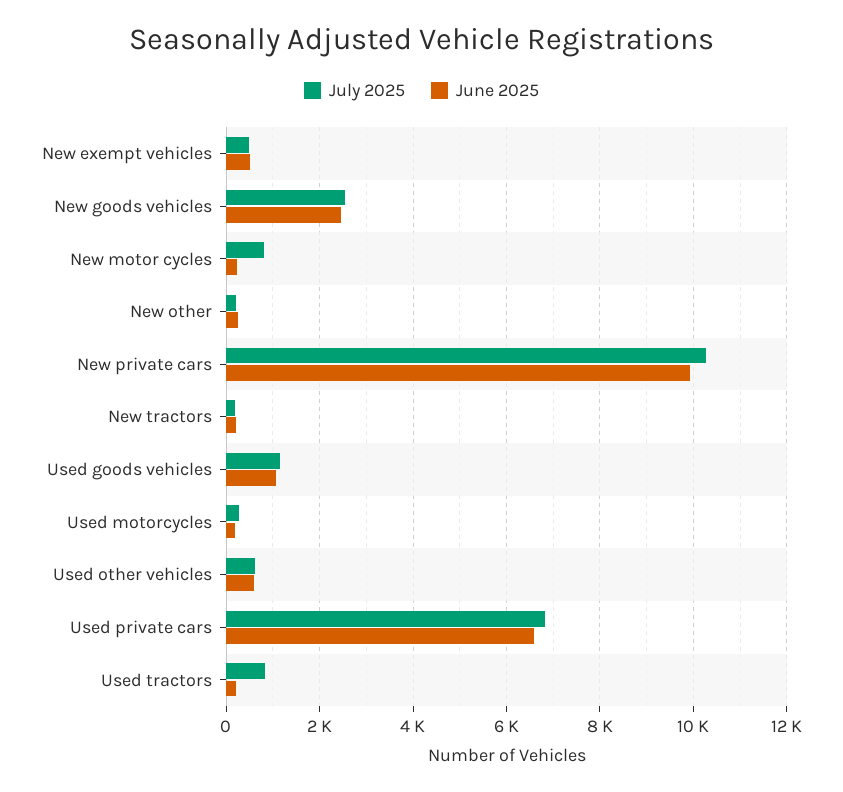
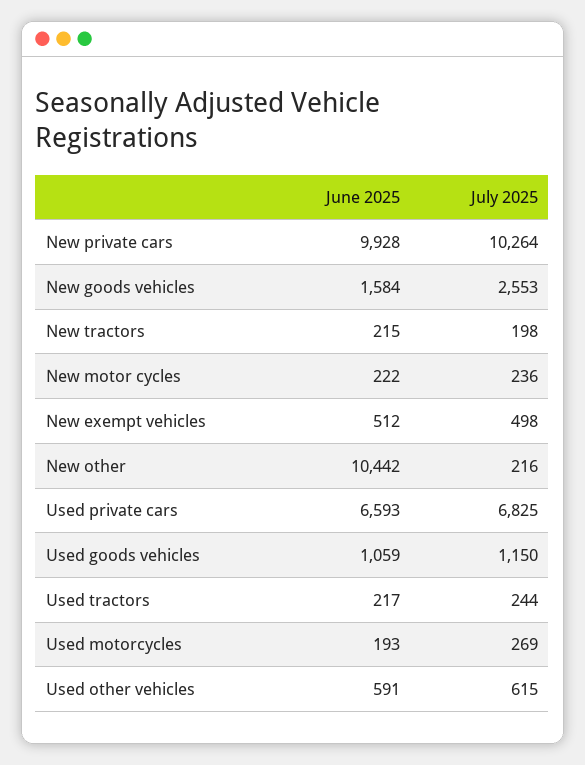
June 2025, New goods vehicles: 2400 -> 1584
July 2025, New motor cycles: 800 -> 236
June 2025, New other: 200 -> 10442
July 2025, Used tractors: 800 -> 244

